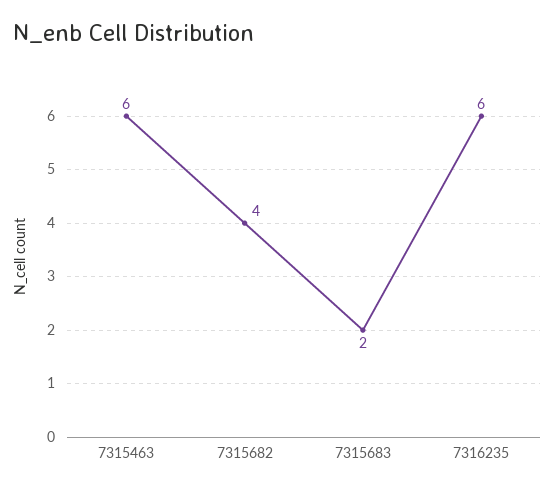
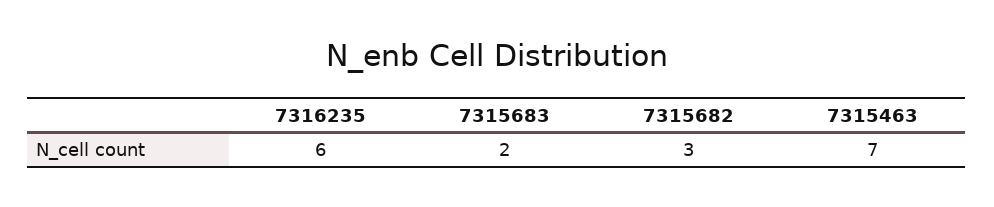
7315463: 6 -> 7
7315682: 4 -> 3

